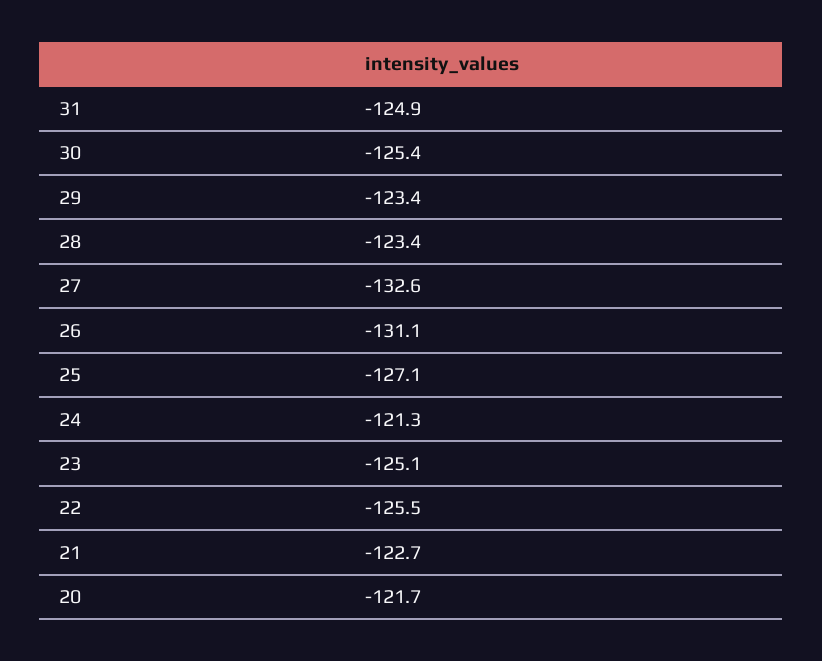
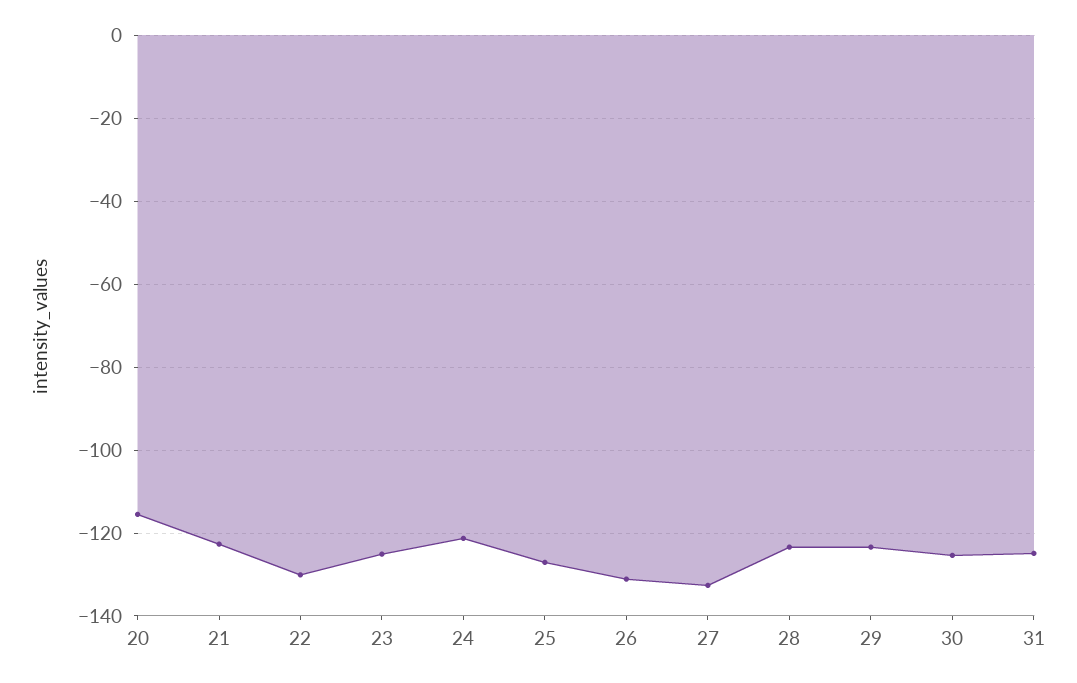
22: -125.5 -> -130
20: -121.7 -> -116

